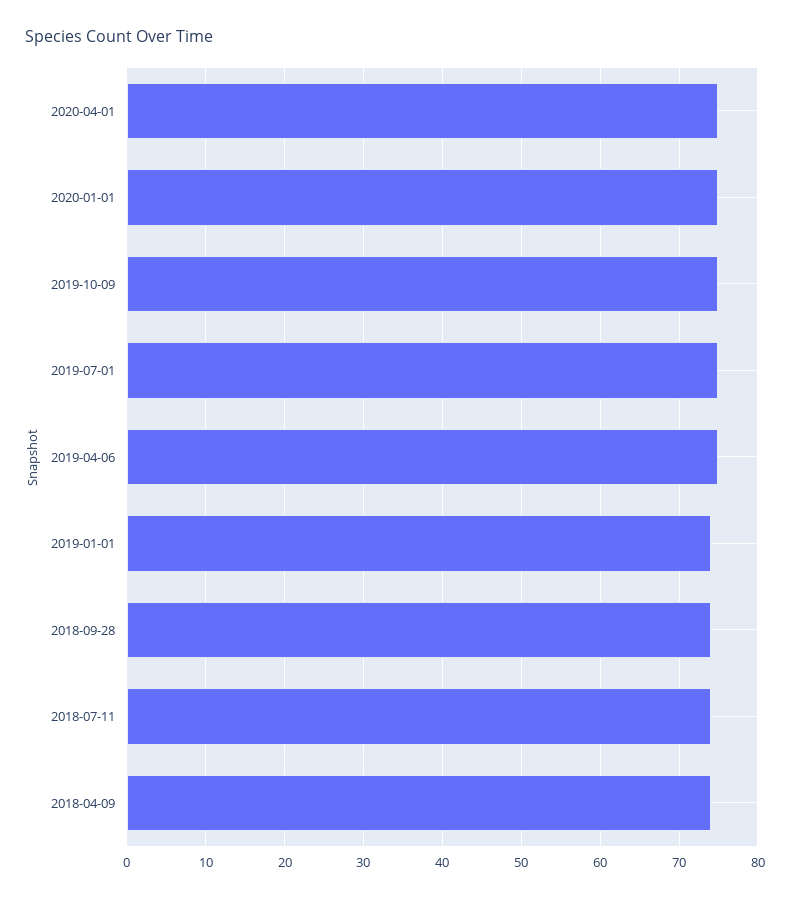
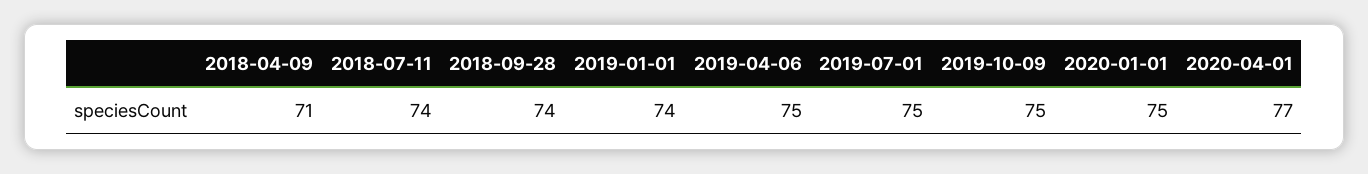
2020-04-01: 75 -> 77
2018-04-09: 74 -> 71

